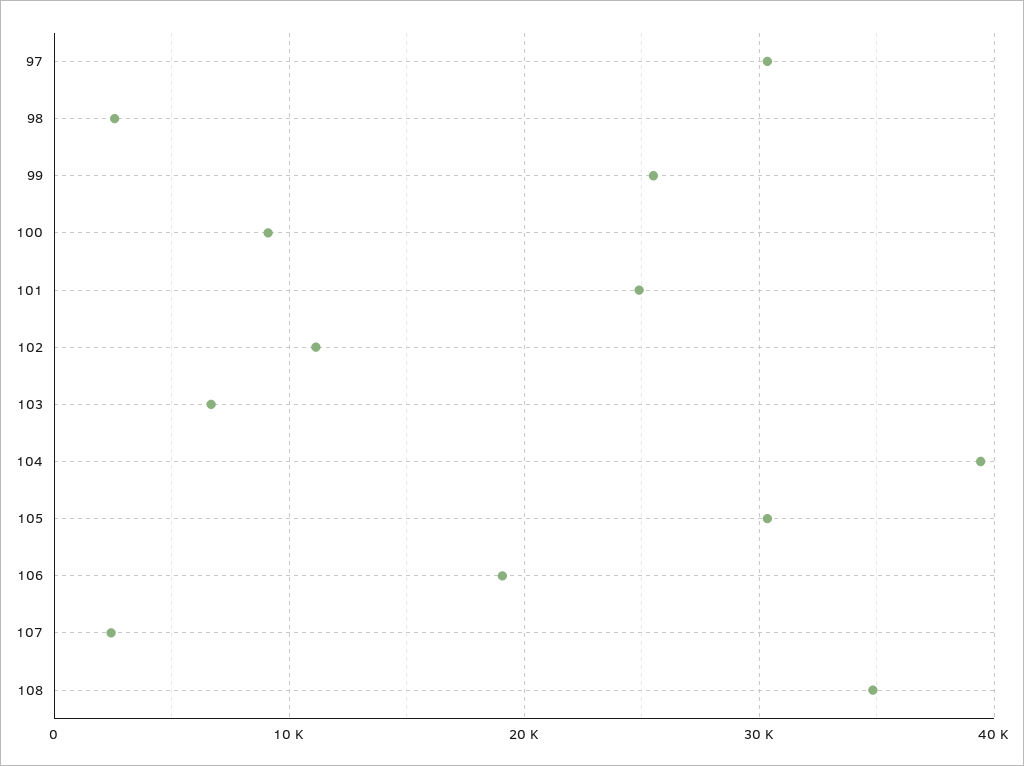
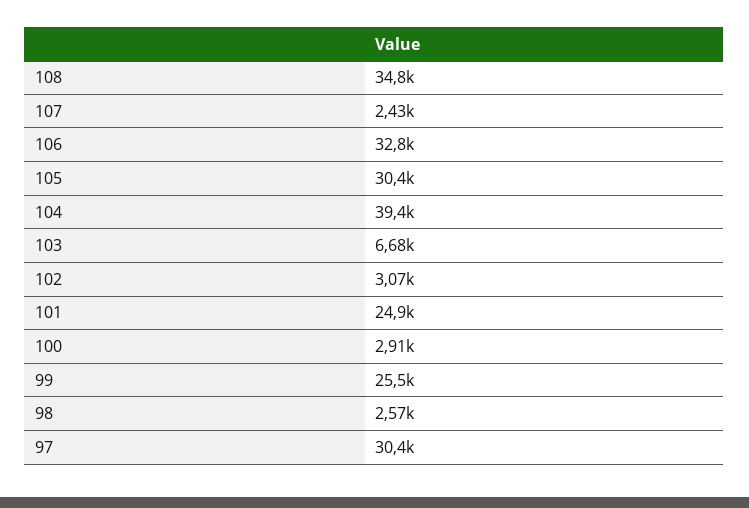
100: 9000 -> 2910
102: 11000 -> 3070
106: 19000 -> 32800

